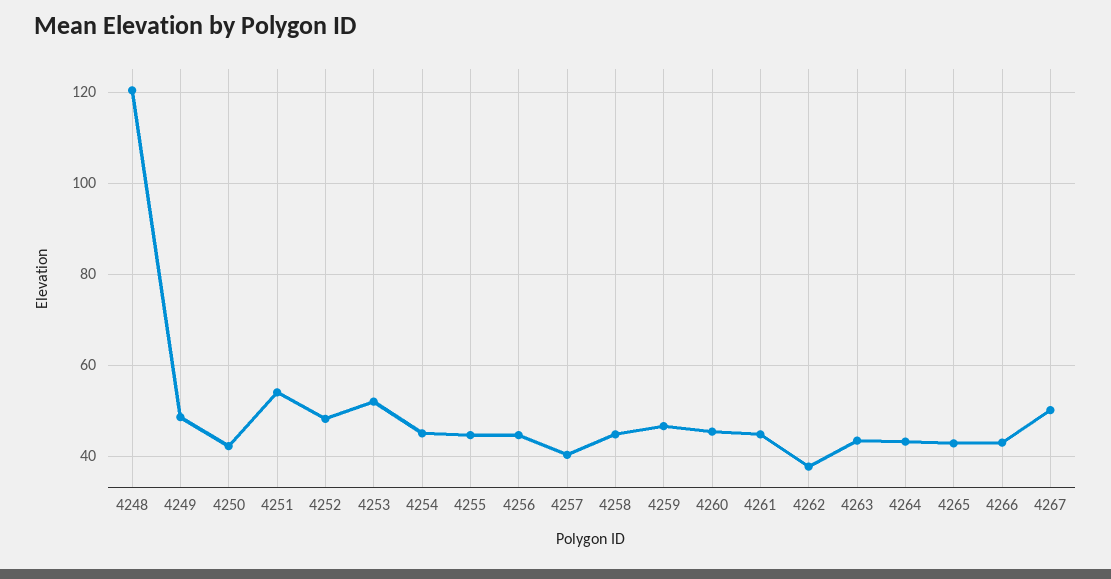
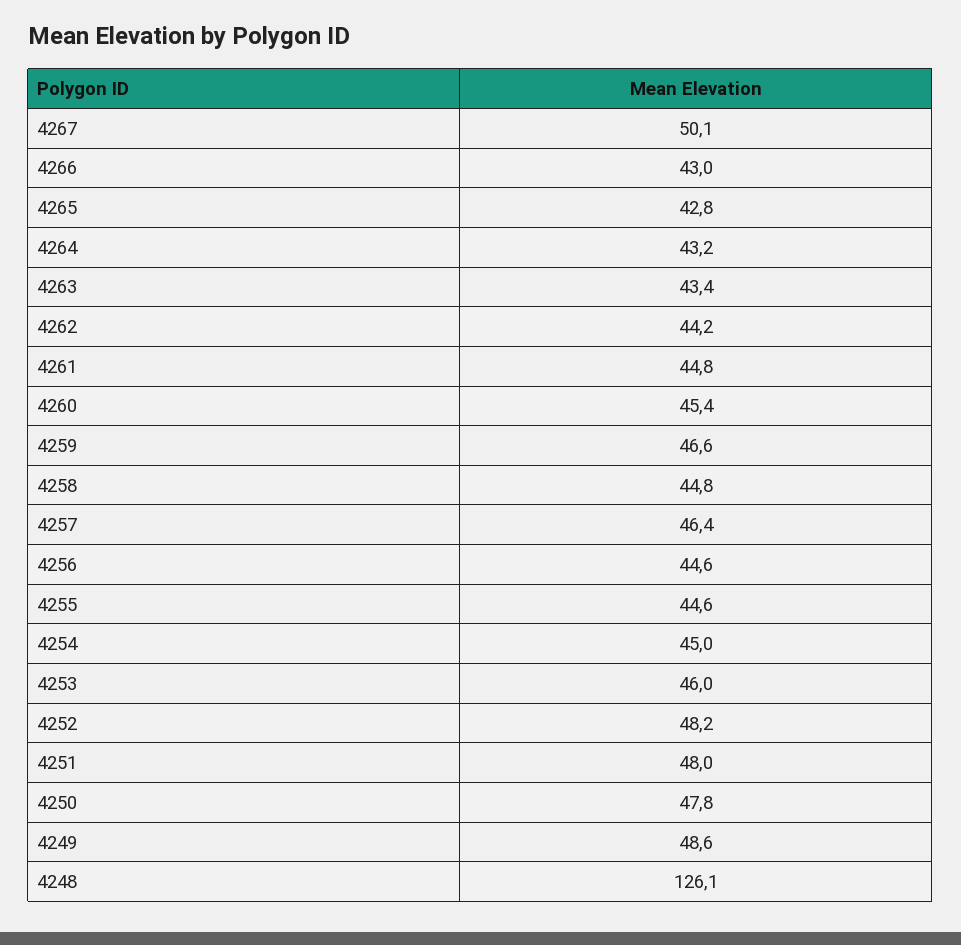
4248: 120 -> 126.1
4250: 42 -> 47.8
4251: 54 -> 48
4253: 52 -> 46
4257: 40 -> 46.4
4262: 38 -> 44.2

